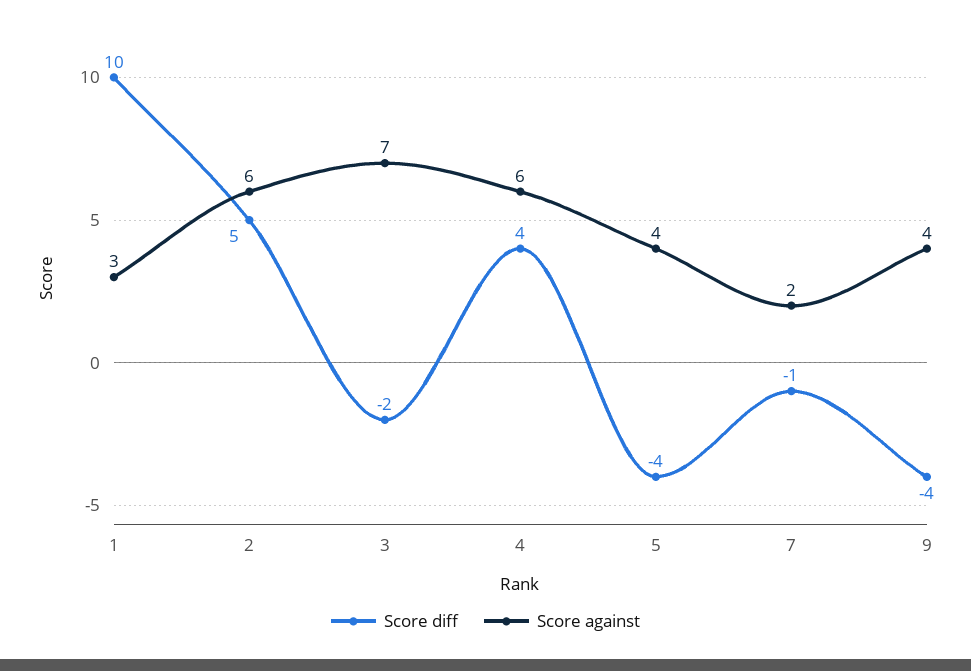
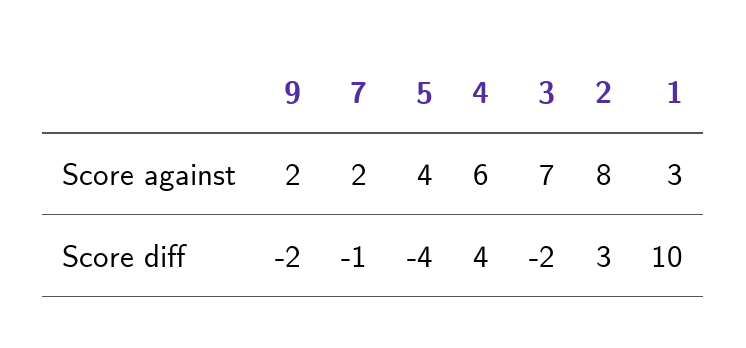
Score diff, 2: 5 -> 3
Score against, 2: 6 -> 8
Score diff, 9: -4 -> -2
Score against, 9: 4 -> 2

